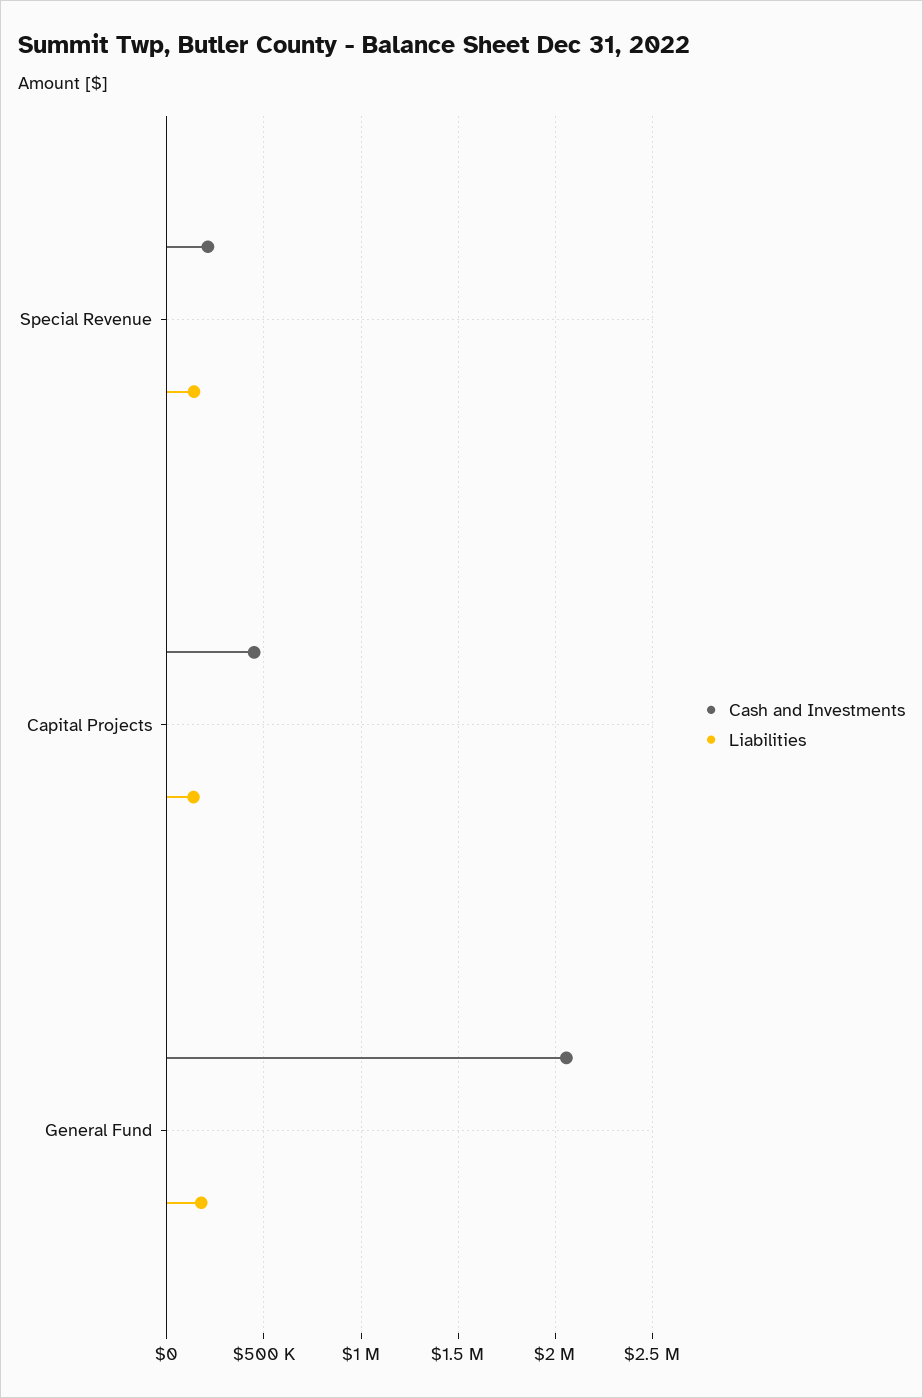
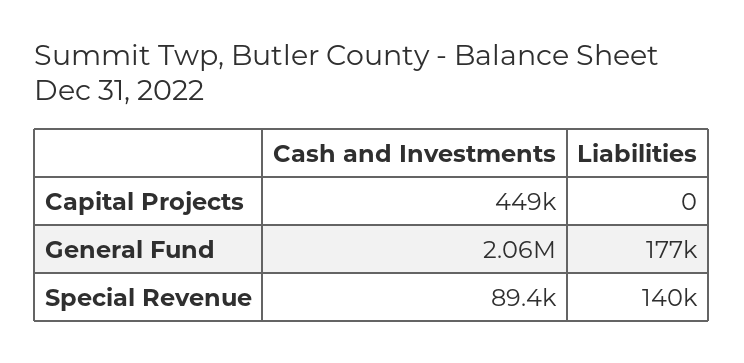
Cash and Investments, Special Revenue: 200000 -> 89400
Liabilities, Capital Projects: 150000 -> 0

